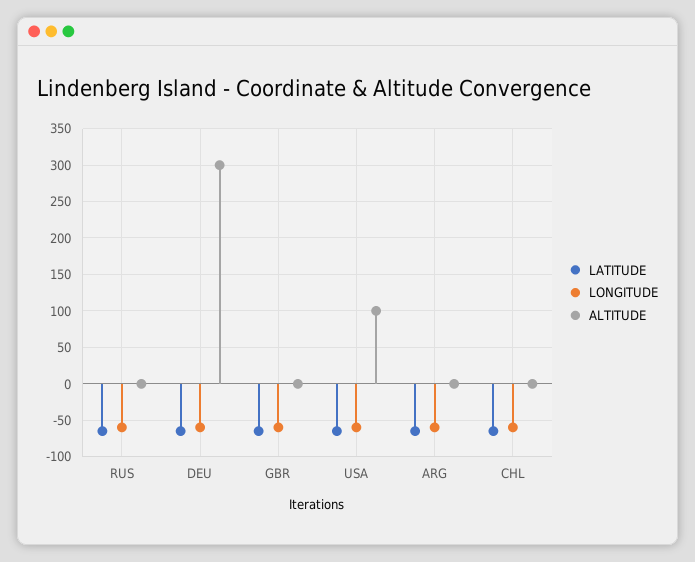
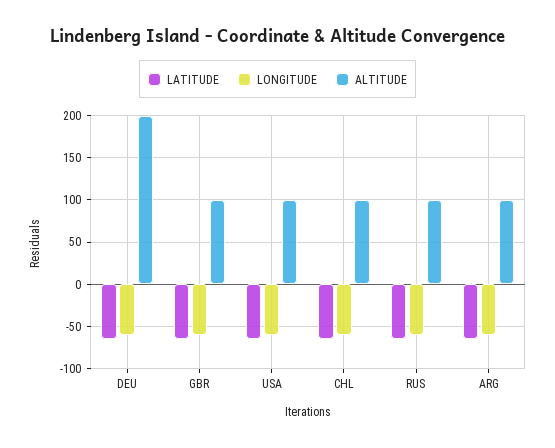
ALTITUDE, RUS: 0 -> 100
ALTITUDE, DEU: 300 -> 200
ALTITUDE, GBR: 0 -> 100
ALTITUDE, ARG: 0 -> 100
ALTITUDE, CHL: 0 -> 100

